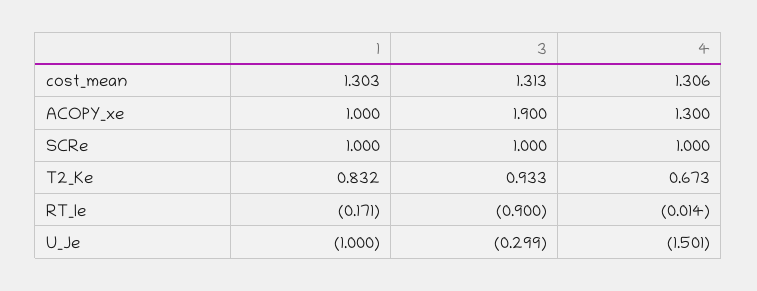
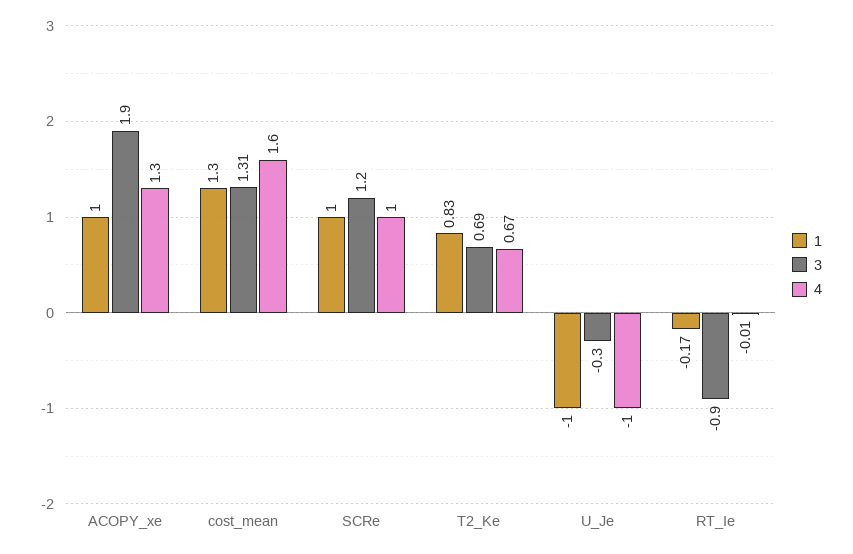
4, cost_mean: 1.306 -> 1.6
3, SCRe: 1 -> 1.2
3, T2_Ke: 0.933 -> 0.69
4, U_Je: -1.501 -> -1

